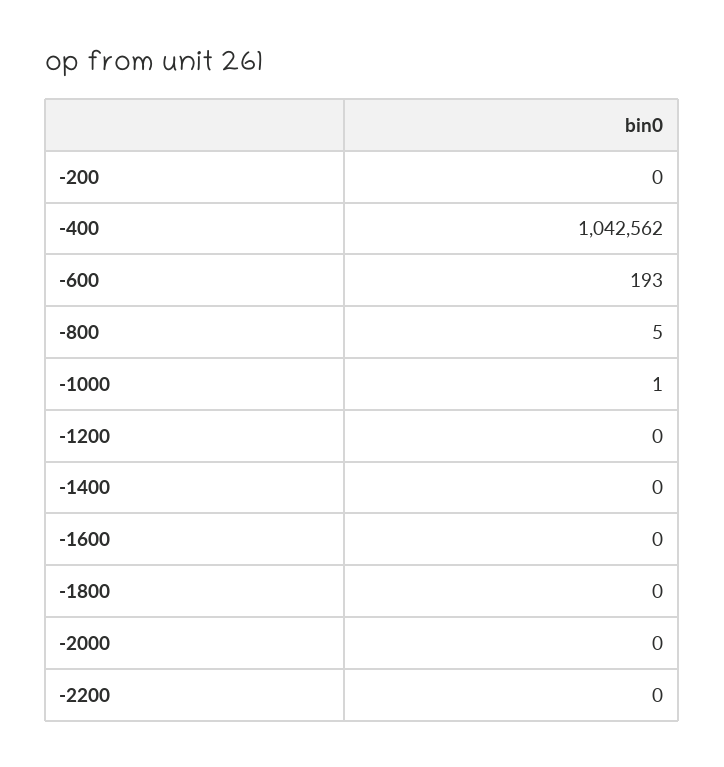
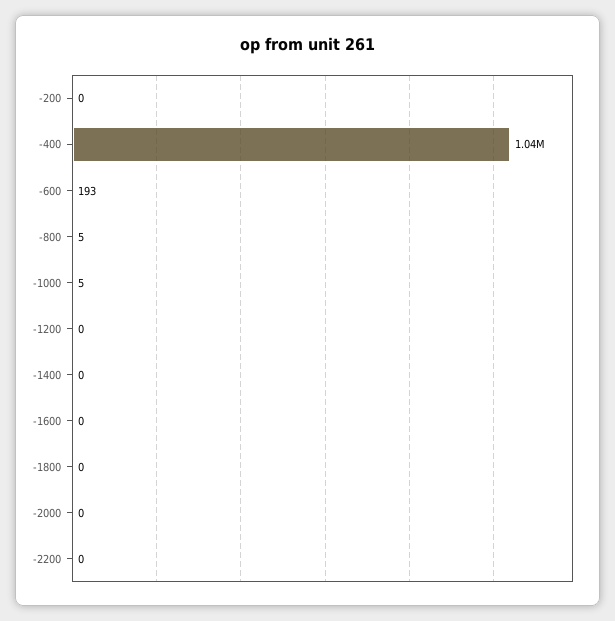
-1000: 1 -> 5

